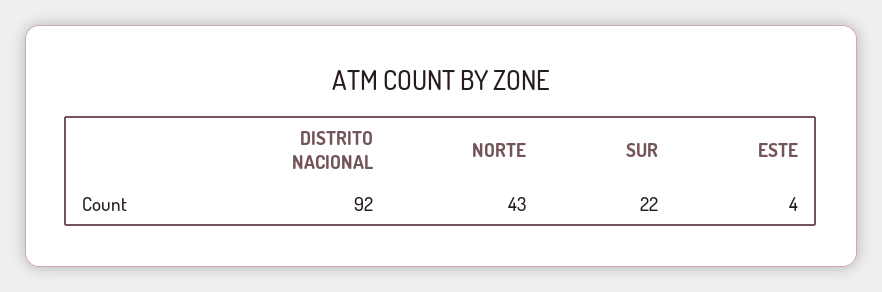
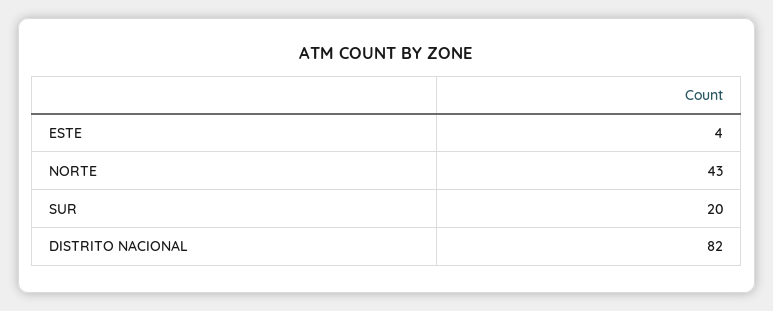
DISTRITO NACIONAL: 92 -> 82
SUR: 22 -> 20

